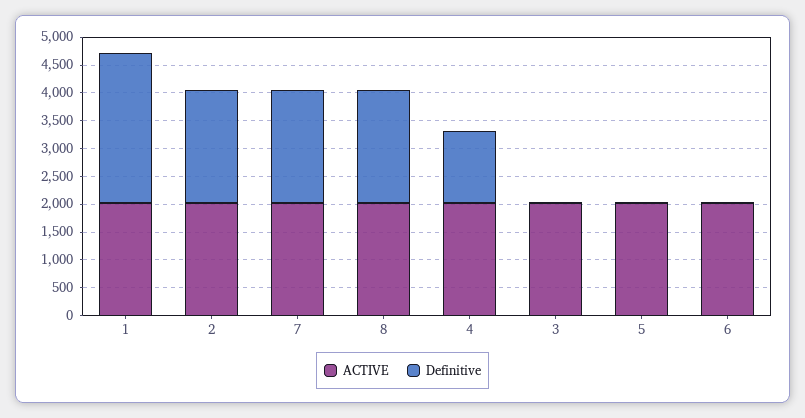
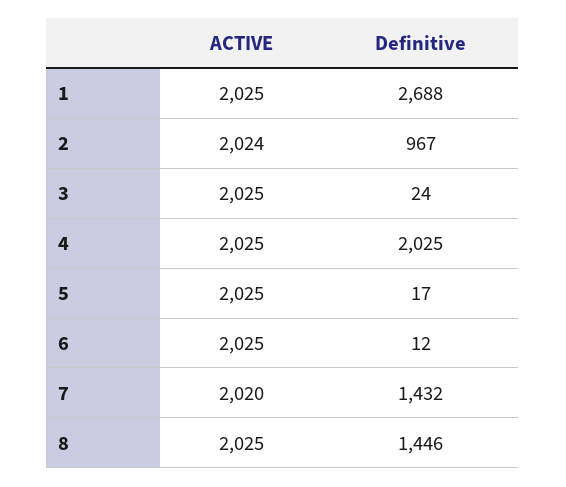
Definitive, 2: 2000 -> 967
Definitive, 7: 2000 -> 1432
Definitive, 8: 2000 -> 1446
Definitive, 4: 1250 -> 2025

